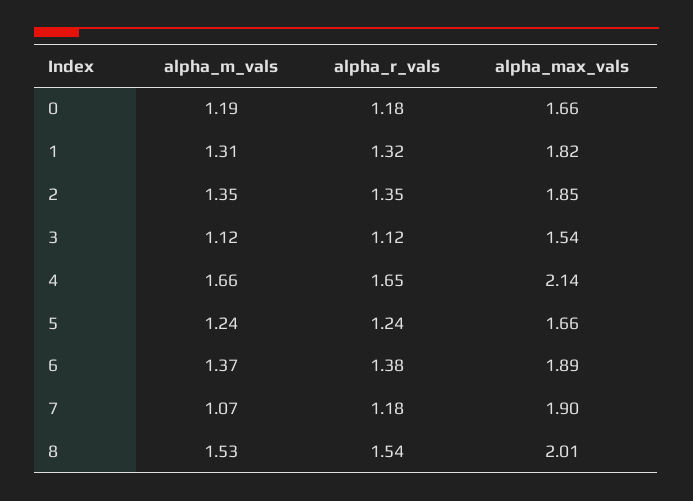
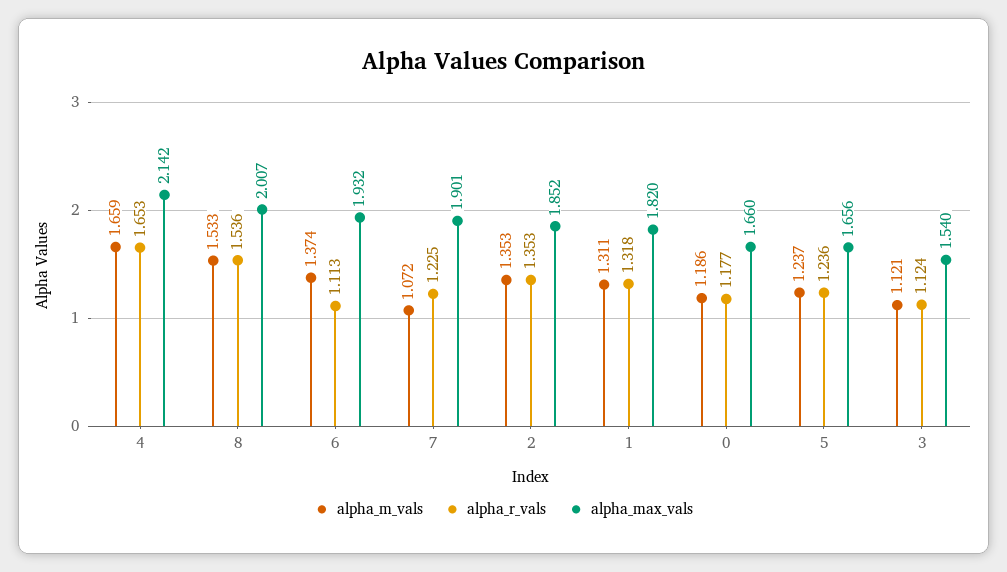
alpha_r_vals, 6: 1.38 -> 1.113
alpha_max_vals, 6: 1.89 -> 1.932
alpha_r_vals, 7: 1.18 -> 1.225

